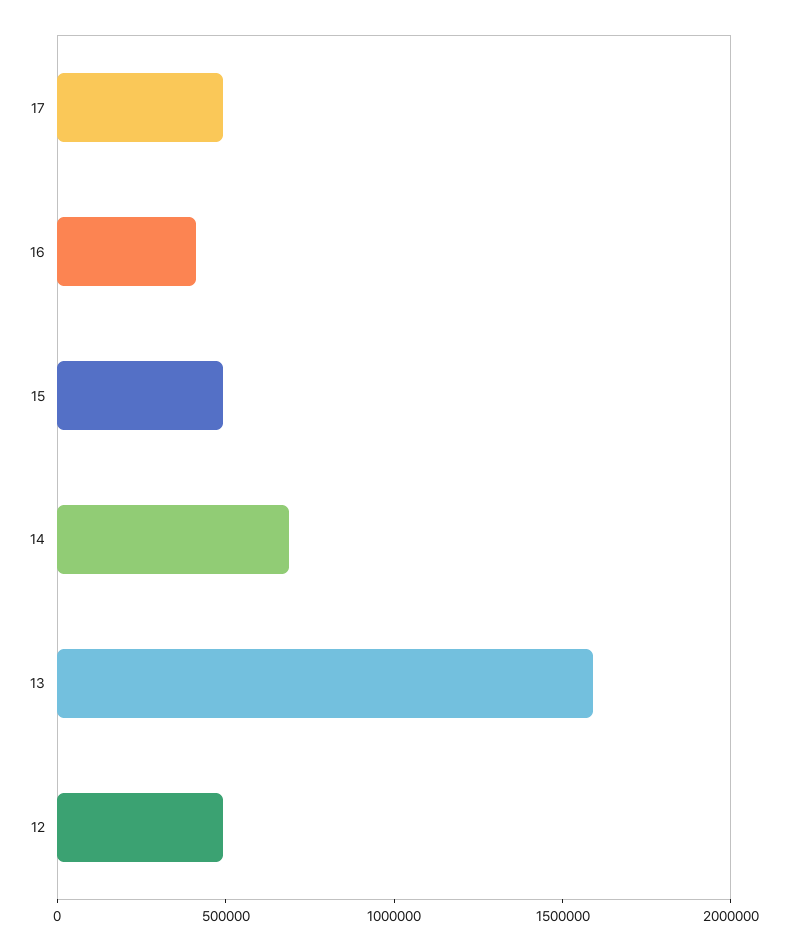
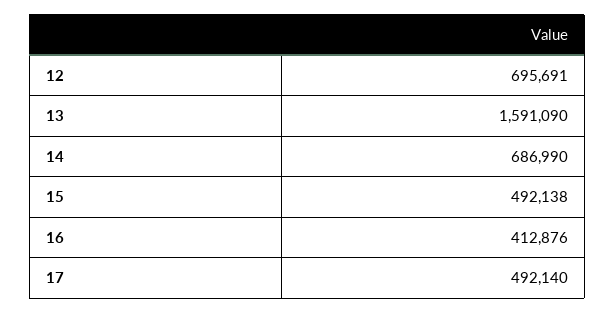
12: 500000 -> 695691

